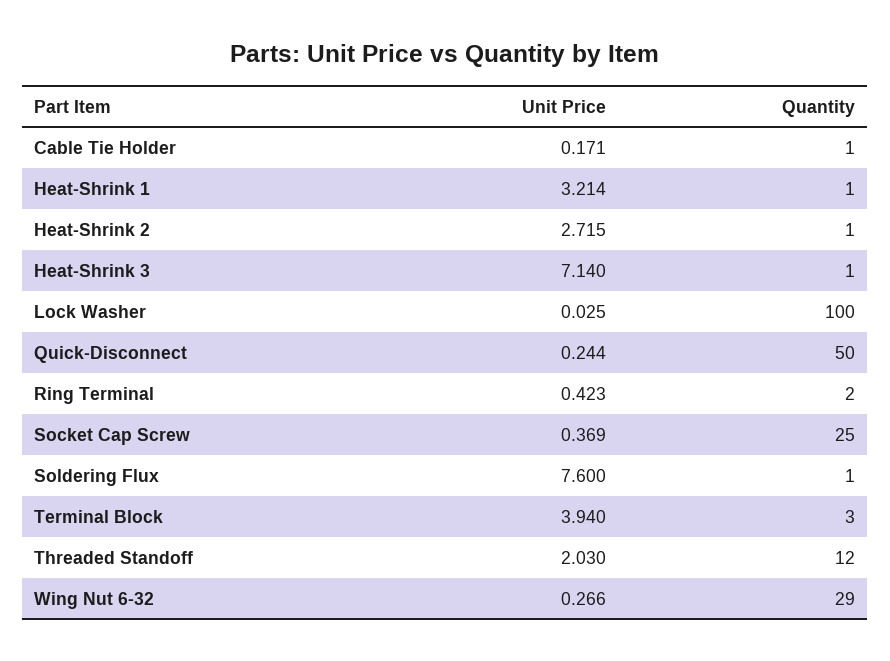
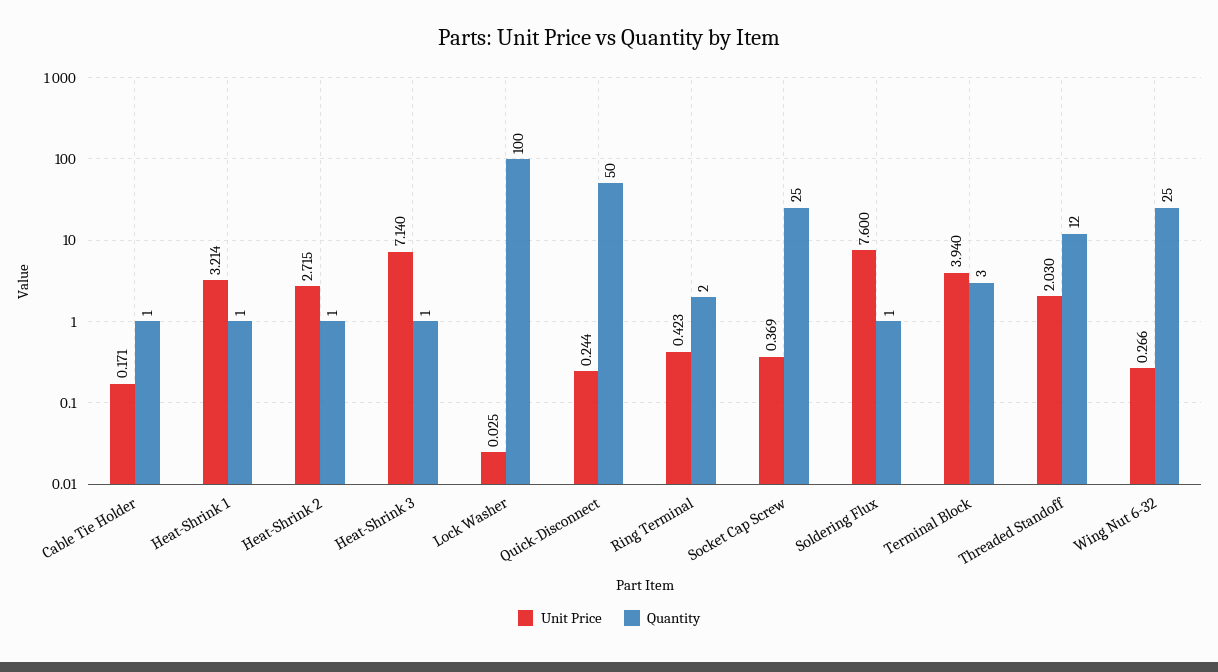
Quantity, Wing Nut 6-32: 29 -> 25

